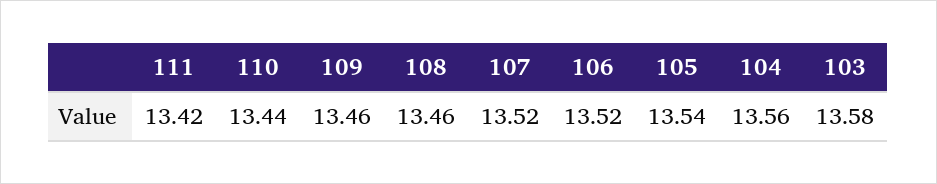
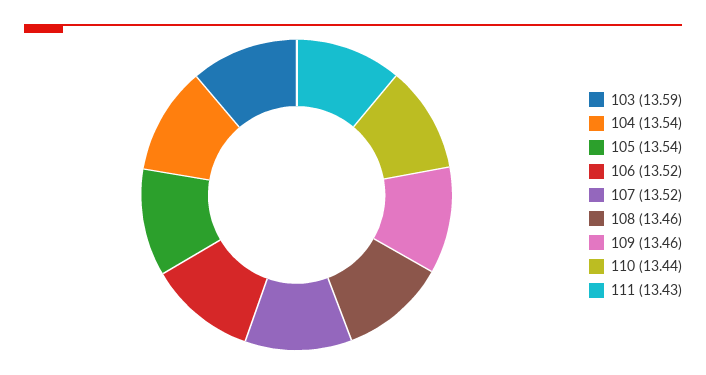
111: 13.42 -> 13.43
104: 13.56 -> 13.54
103: 13.58 -> 13.59

